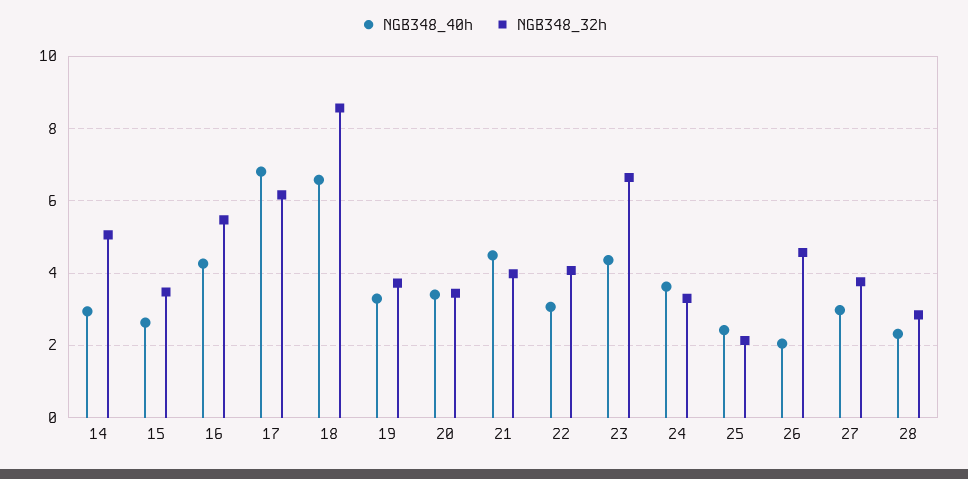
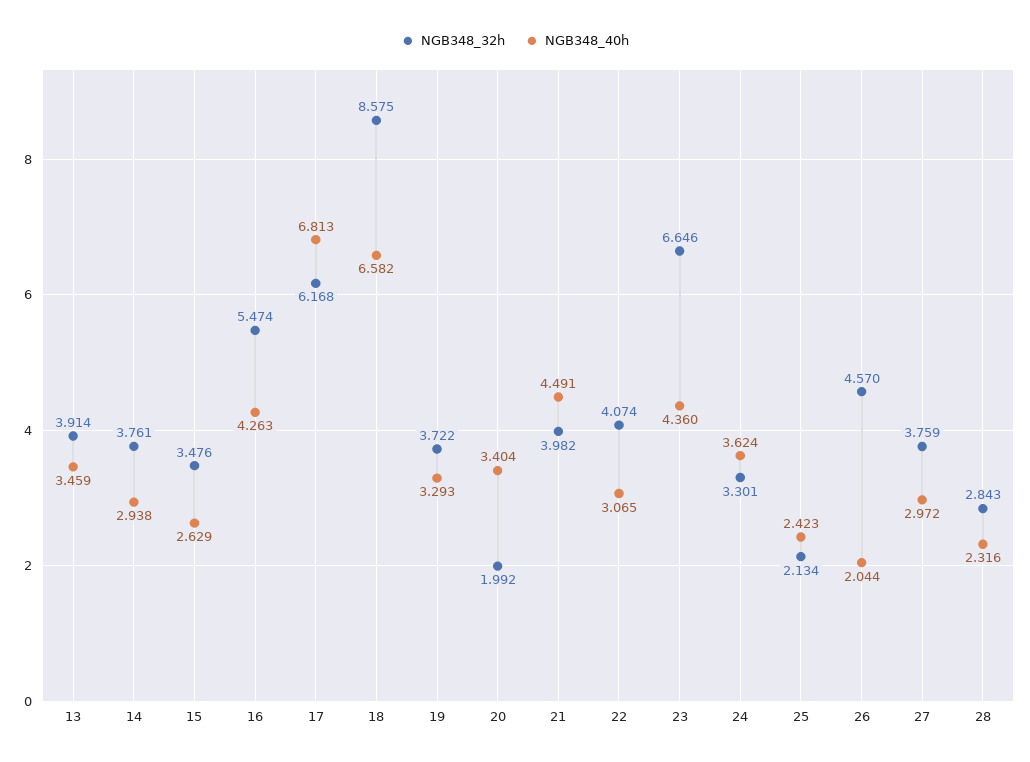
NGB348_32h, 14: 5 -> 3.761
NGB348_32h, 20: 3.4 -> 1.992
NGB348_32h, 13: none -> 3.914
NGB348_40h, 13: none -> 3.459

